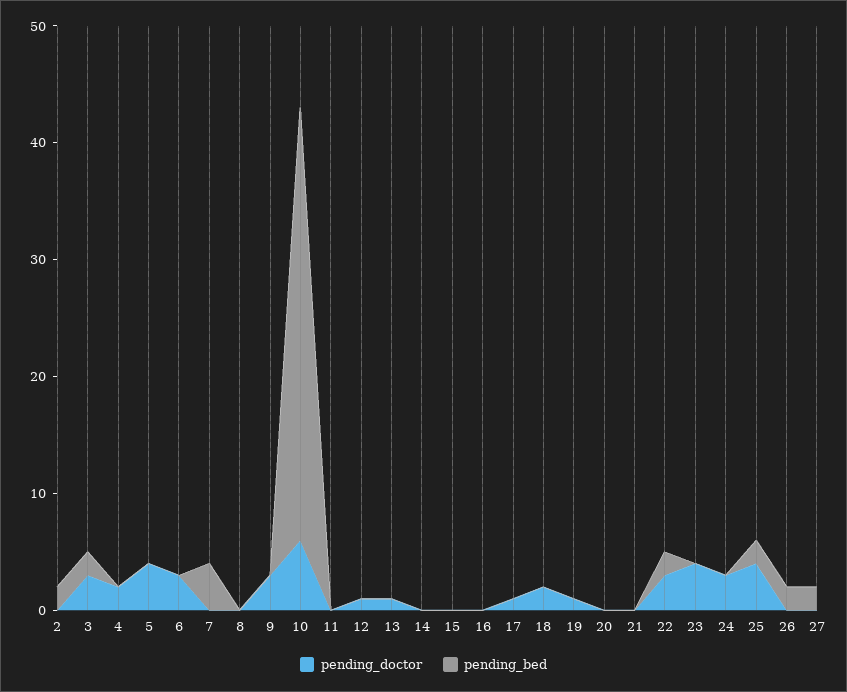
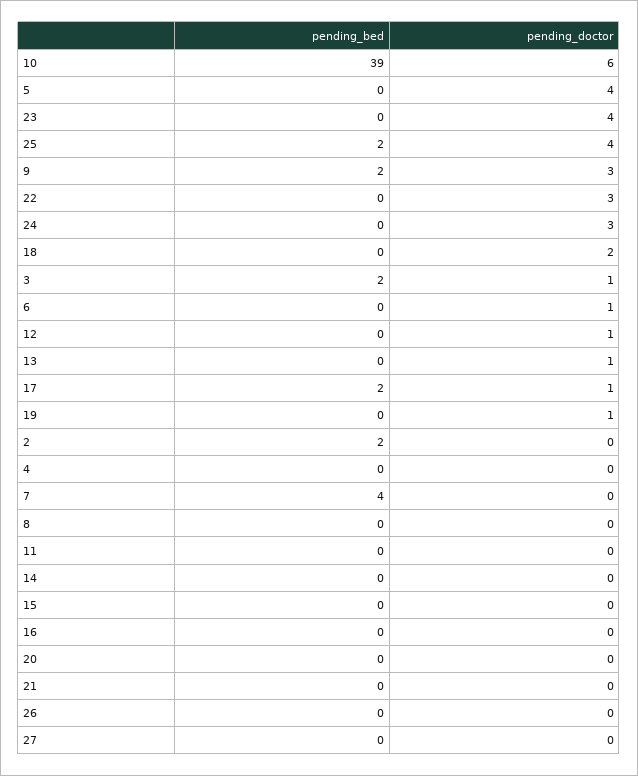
pending_doctor, 3: 3 -> 1
pending_doctor, 4: 2 -> 0
pending_doctor, 6: 3 -> 1
pending_bed, 9: 0 -> 2
pending_bed, 10: 37 -> 39
pending_bed, 17: 0 -> 2
pending_bed, 22: 2 -> 0
pending_bed, 26: 2 -> 0
pending_bed, 27: 2 -> 0

